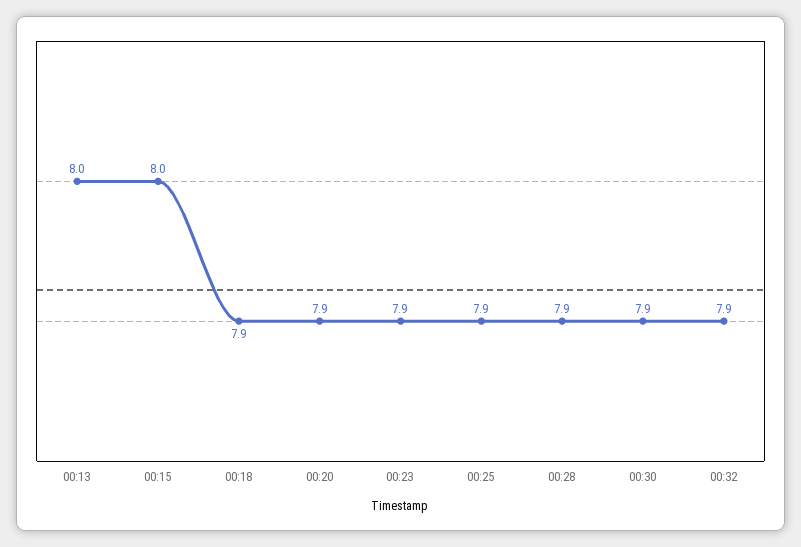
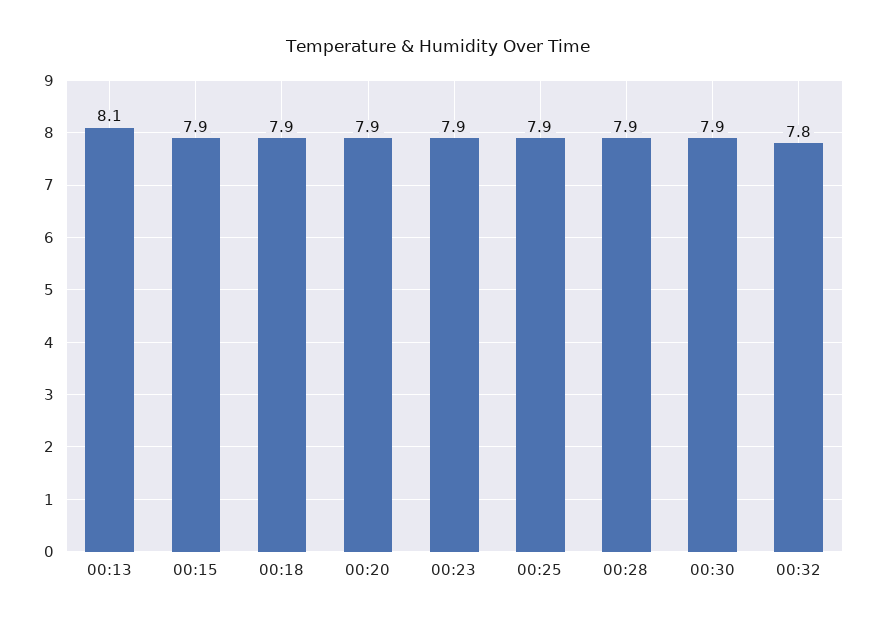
00:13: 8 -> 8.1
00:15: 8 -> 7.9
00:32: 7.9 -> 7.8

